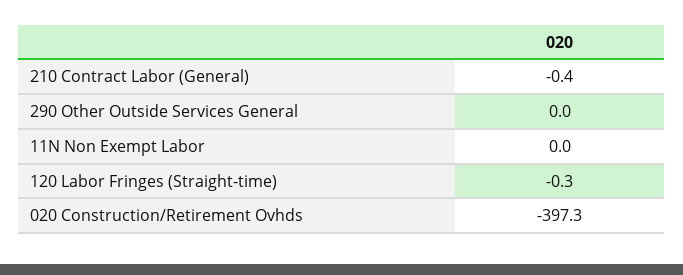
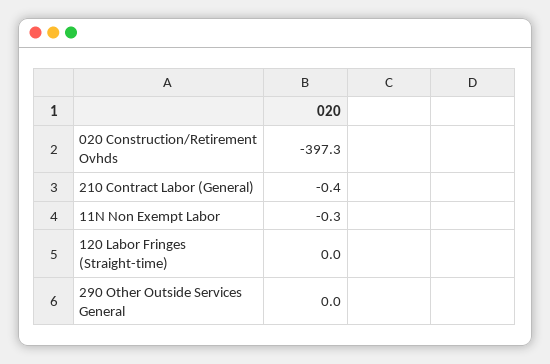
11N Non Exempt Labor: 0 -> -0.3
120 Labor Fringes (Straight-time): -0.3 -> 0

